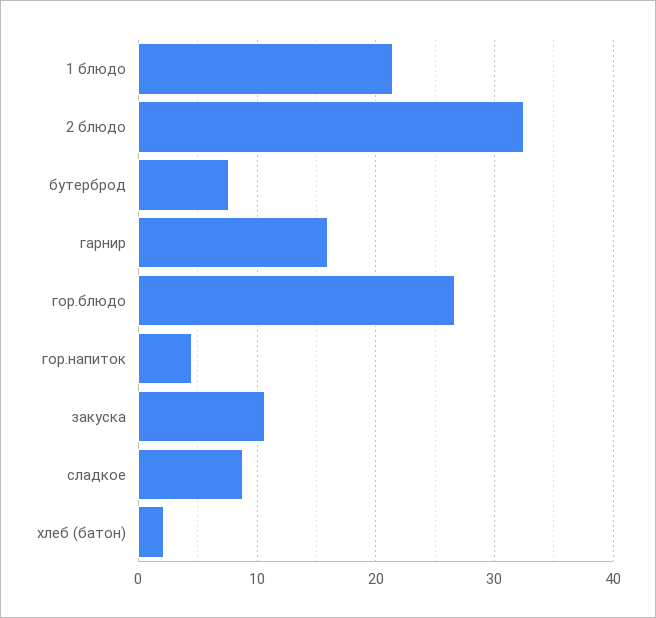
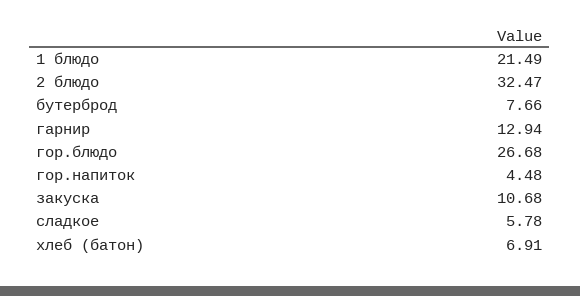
гарнир: 16 -> 12.94
сладкое: 9 -> 5.78
хлеб (батон): 2 -> 6.91

